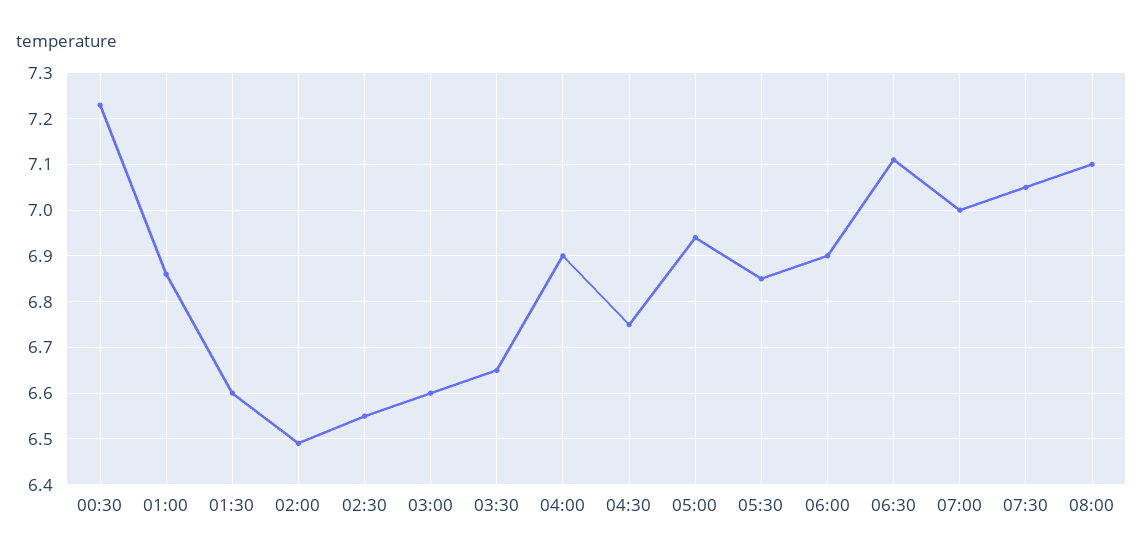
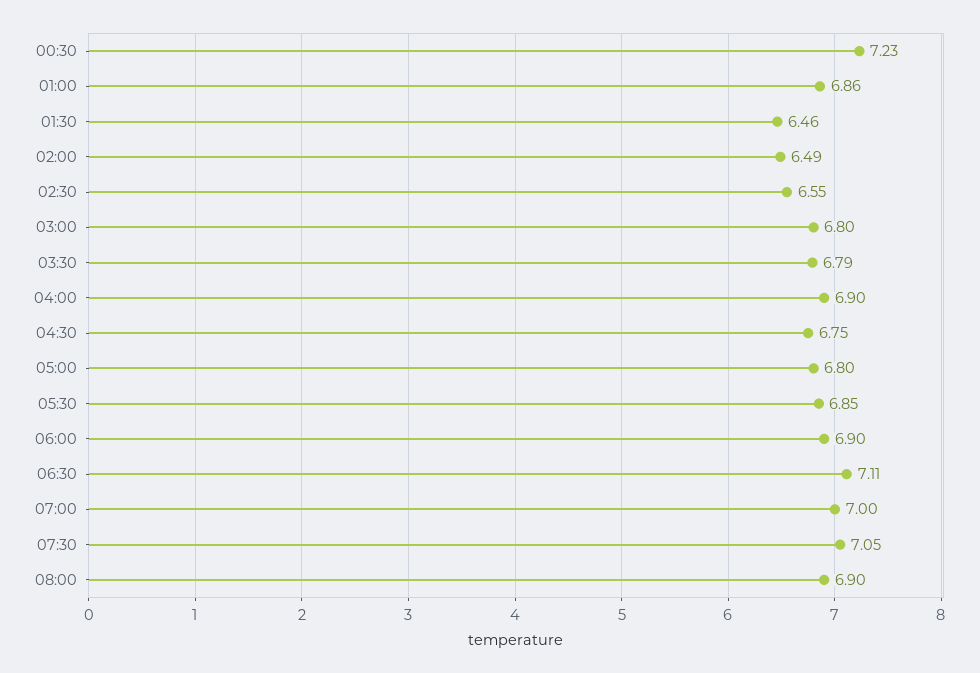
01:30: 6.6 -> 6.46
03:00: 6.6 -> 6.8
03:30: 6.65 -> 6.79
05:00: 6.95 -> 6.8
08:00: 7.1 -> 6.9

